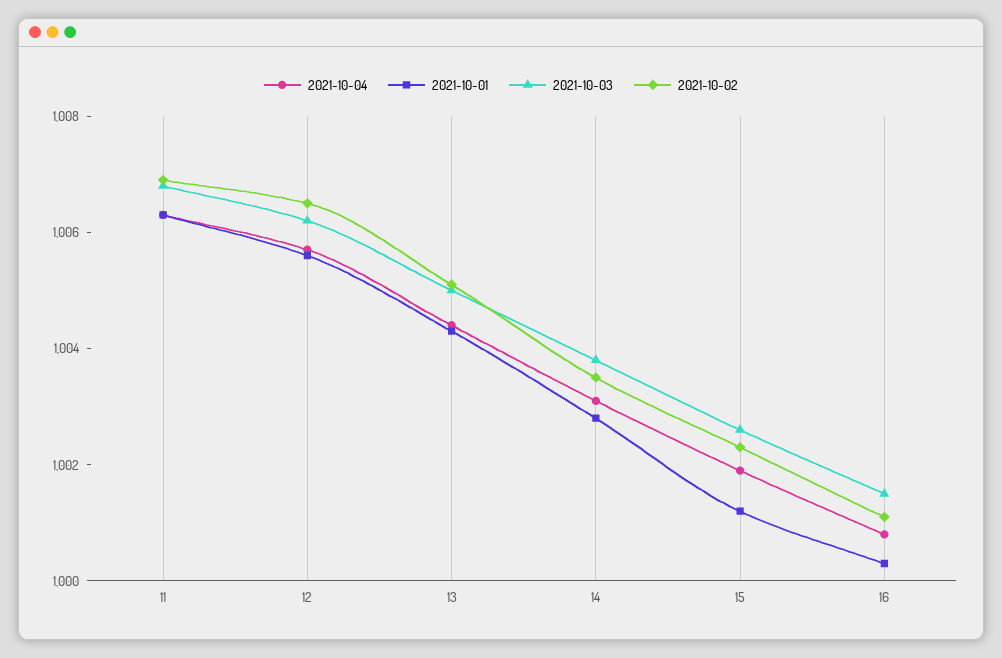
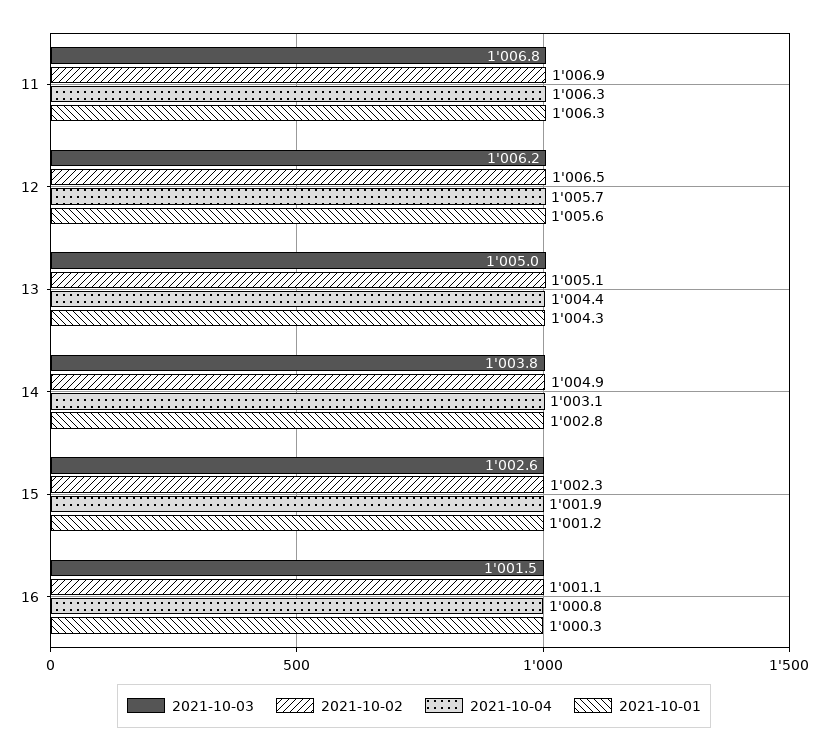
2021-10-02, 14: 1003.5 -> 1004.9

